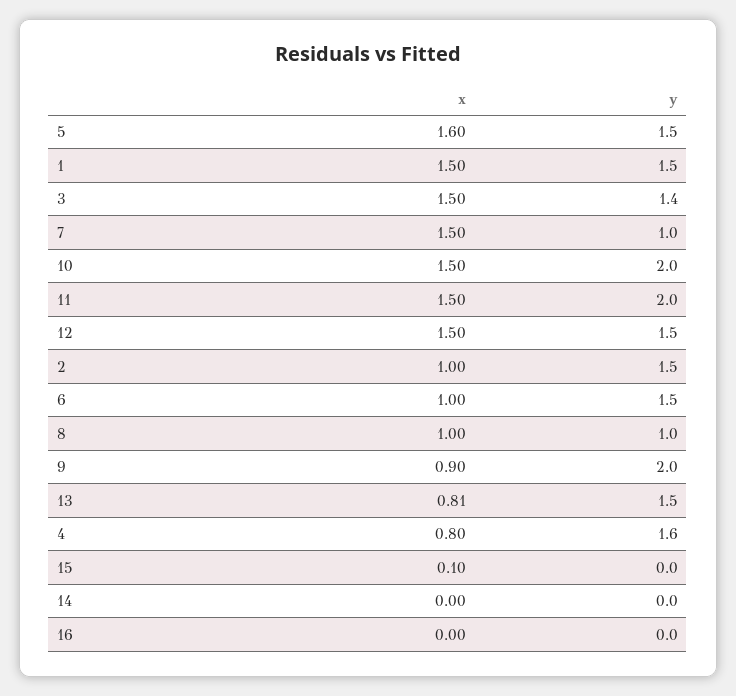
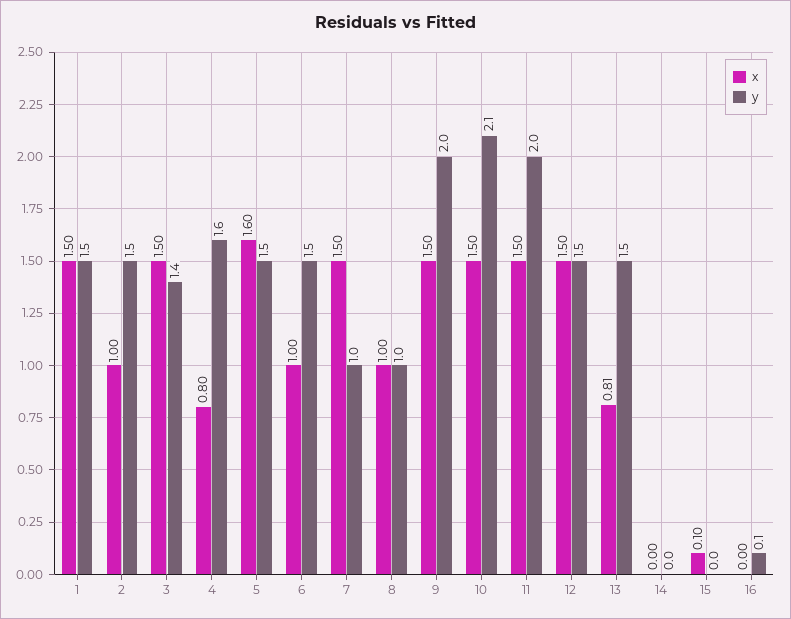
y, 10: 2 -> 2.1
x, 9: 0.9 -> 1.5
y, 16: 0 -> 0.1

